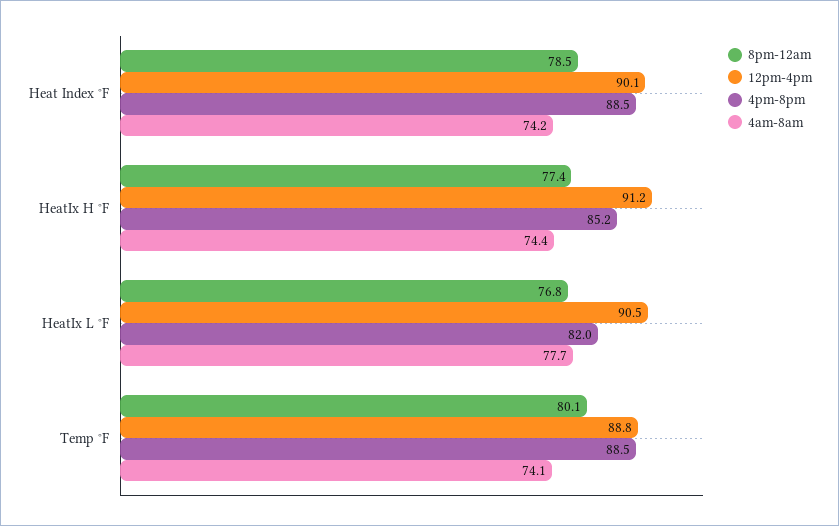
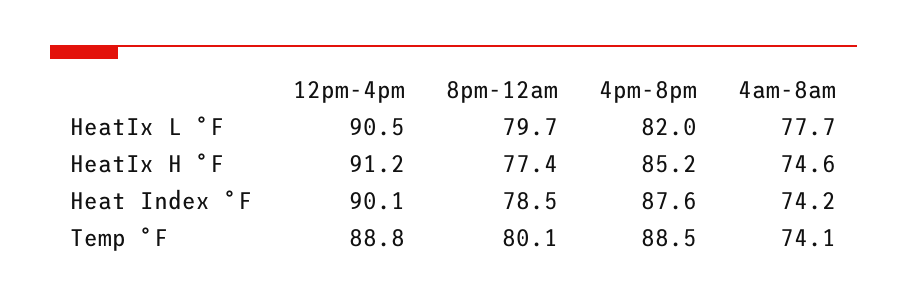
4pm-8pm, Heat Index °F: 88.5 -> 87.6
4am-8am, HeatIx H °F: 74.4 -> 74.6
8pm-12am, HeatIx L °F: 76.8 -> 79.7

